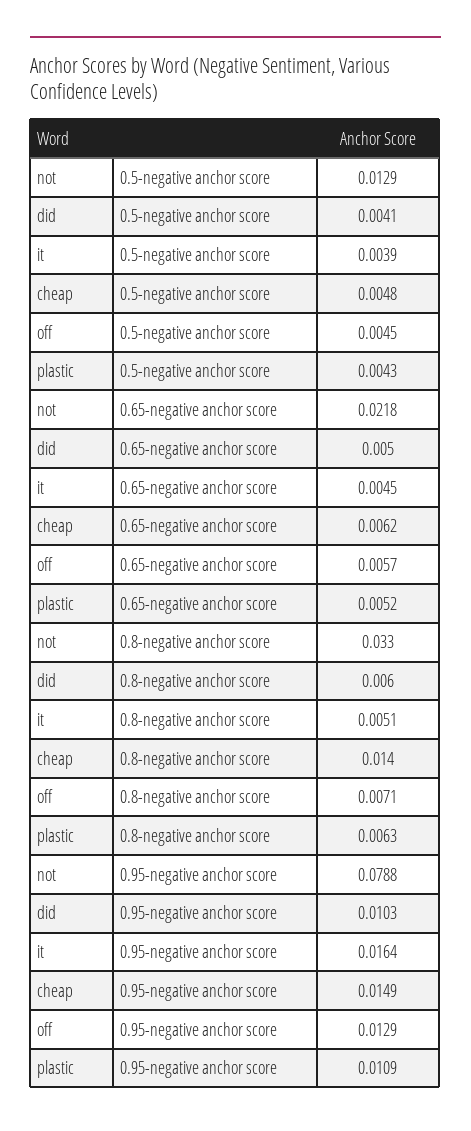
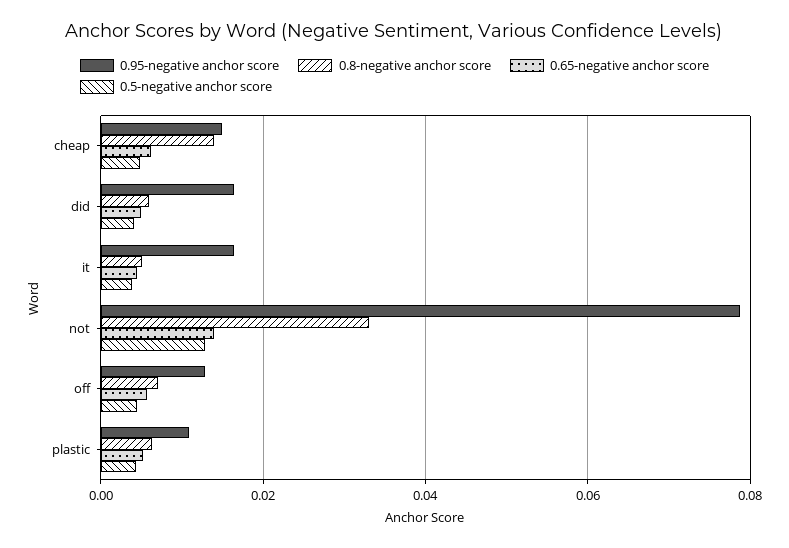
0.65-negative anchor score, not: 0.0218 -> 0.014
0.95-negative anchor score, did: 0.0103 -> 0.016

